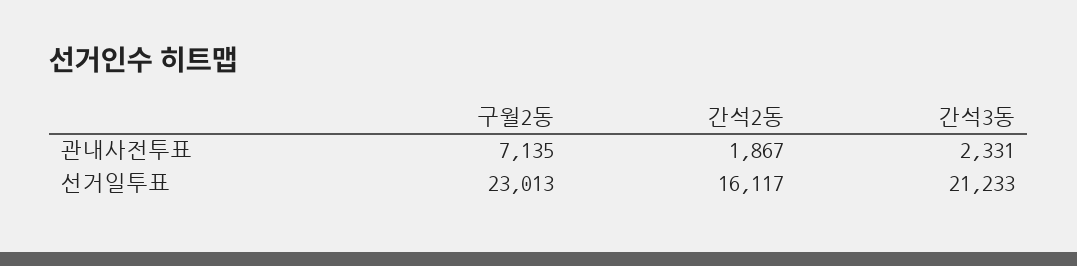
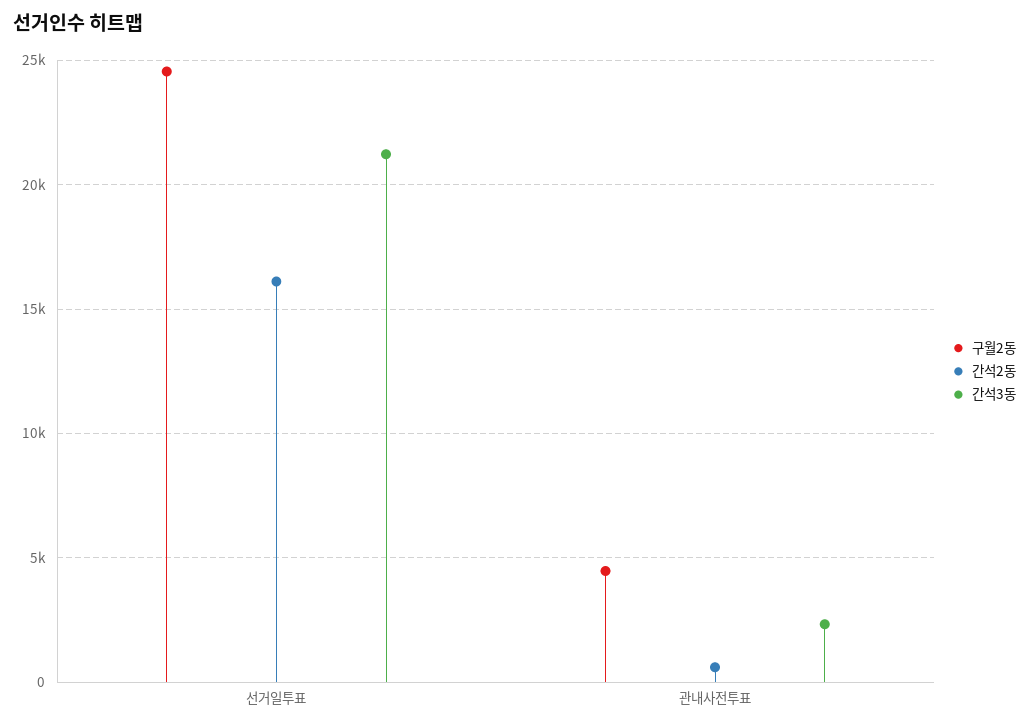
구월2동, 관내사전투표: 7135 -> 4500
간석2동, 관내사전투표: 1867 -> 500
구월2동, 선거일투표: 23013 -> 24500

